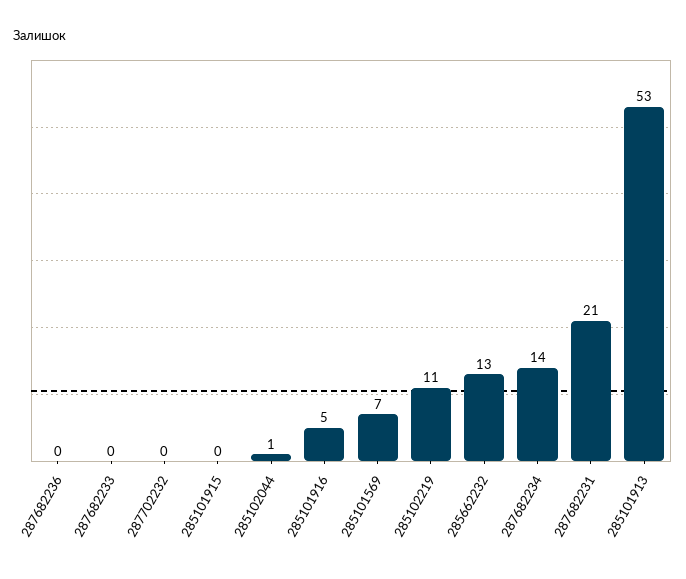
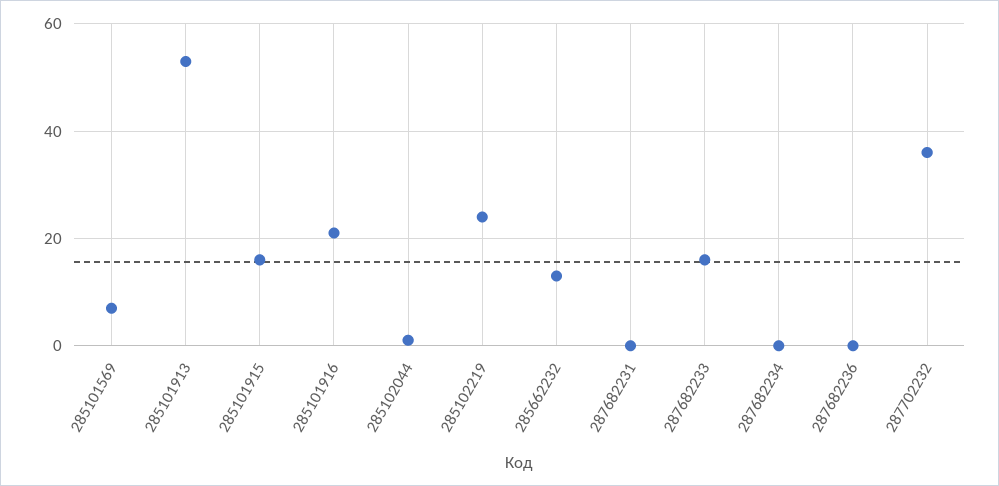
287682233: 0 -> 15
287702232: 0 -> 35
285101915: 0 -> 15
285101916: 5 -> 20
285102219: 11 -> 25
287682234: 14 -> 0
287682231: 21 -> 0

